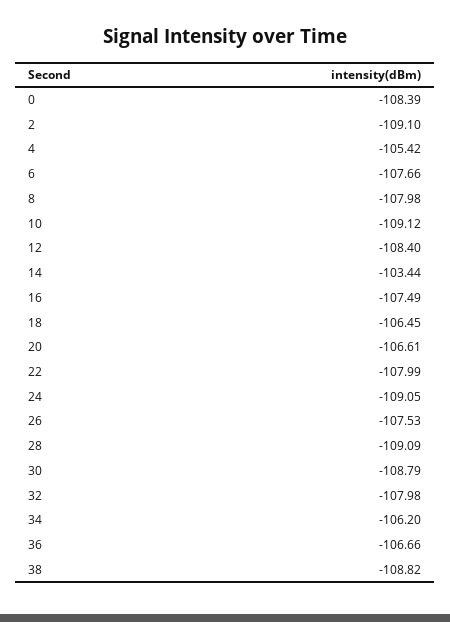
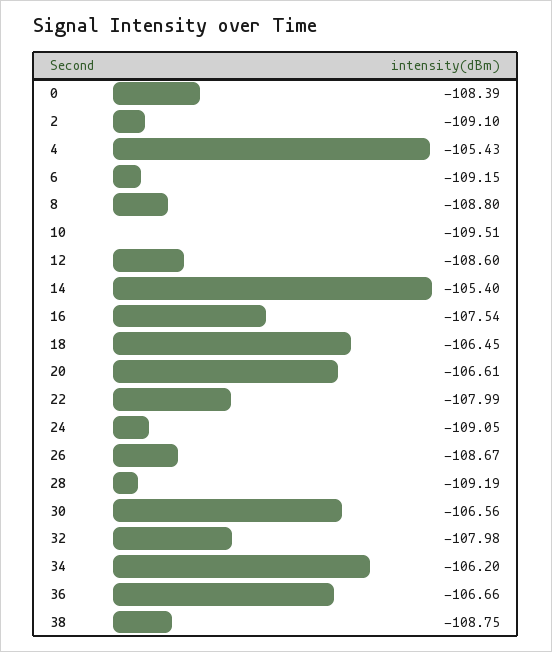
4: -105.42 -> -105.43
6: -107.66 -> -109.15
8: -107.98 -> -108.8
10: -109.12 -> -109.51
12: -108.4 -> -108.6
14: -103.44 -> -105.4
16: -107.49 -> -107.54
26: -107.53 -> -108.67
28: -109.09 -> -109.19
30: -108.79 -> -106.56
38: -108.82 -> -108.75

